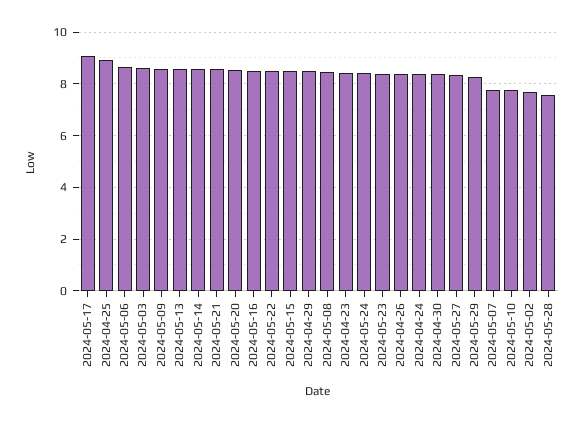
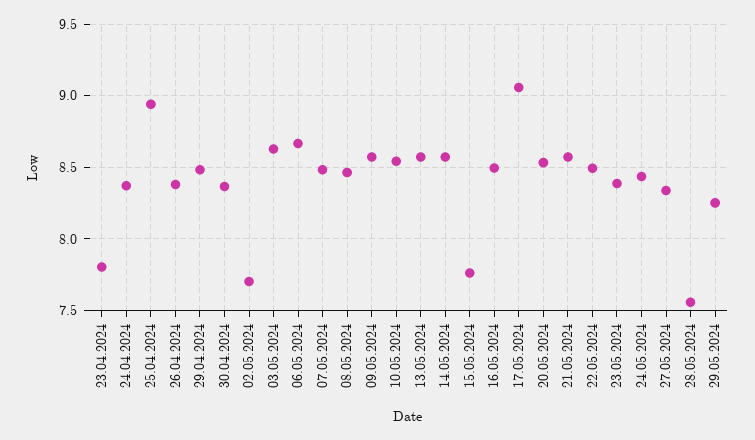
2024-05-15: 8.5 -> 7.75
2024-04-23: 8.5 -> 7.8
2024-05-07: 7.75 -> 8.5
2024-05-10: 7.75 -> 8.55

